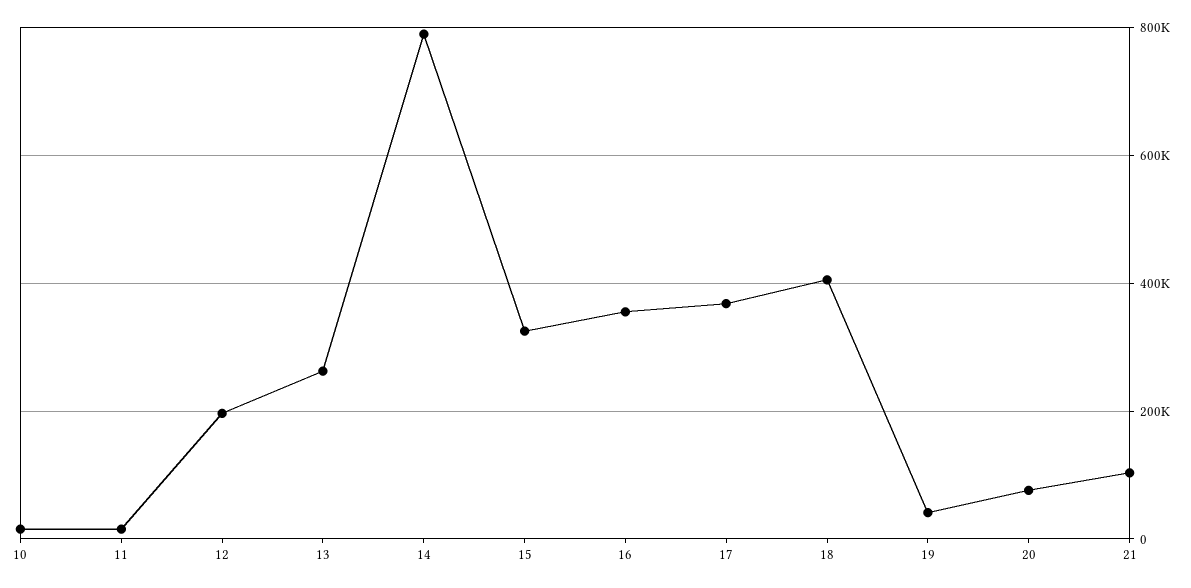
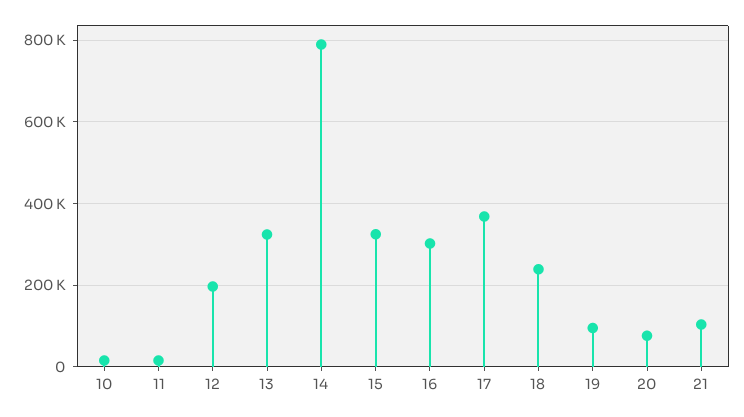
13: 260000 -> 320000
16: 360000 -> 300000
18: 400000 -> 240000
19: 40000 -> 100000

